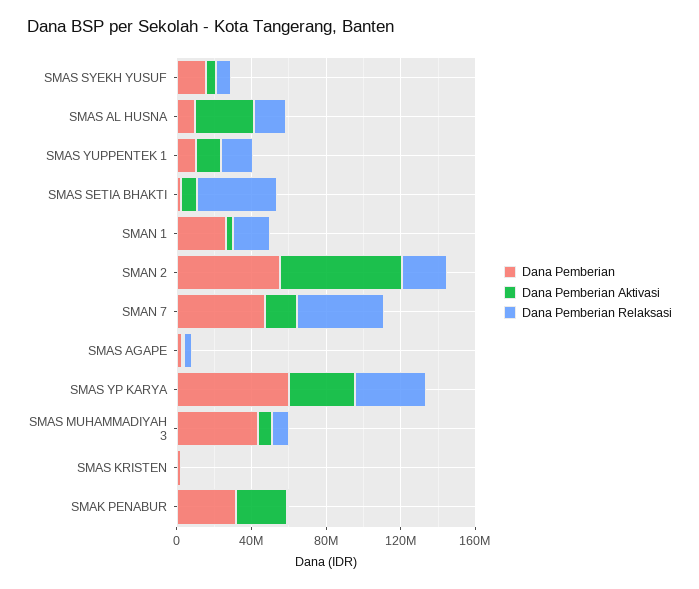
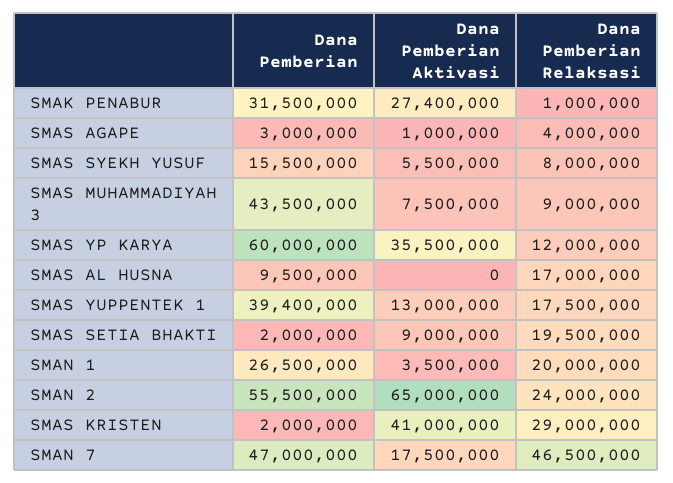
Dana Pemberian Aktivasi, SMAS AL HUSNA: 30000000 -> 0
Dana Pemberian, SMAS YUPPENTEK 1: 10000000 -> 39400000
Dana Pemberian Relaksasi, SMAS SETIA BHAKTI: 40000000 -> 19500000
Dana Pemberian Relaksasi, SMAS YP KARYA: 40000000 -> 12000000
Dana Pemberian Aktivasi, SMAS KRISTEN: 0 -> 41000000
Dana Pemberian Relaksasi, SMAS KRISTEN: 0 -> 29000000

